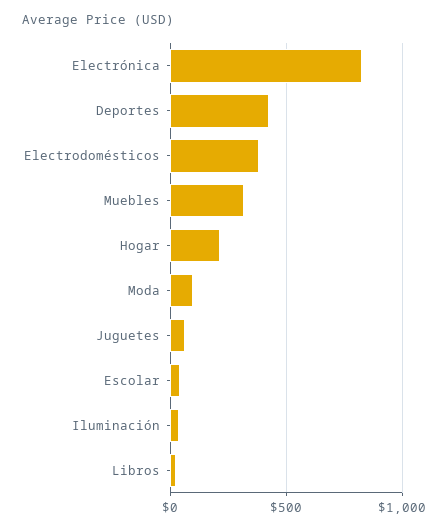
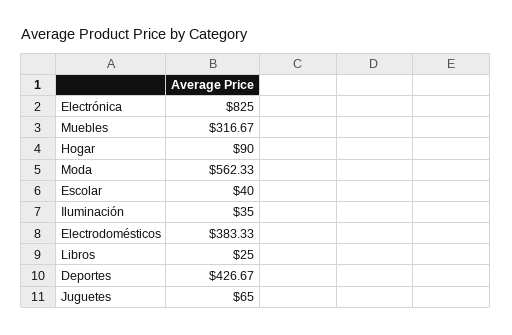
Hogar: 200 -> 90
Moda: 100 -> 562.33

